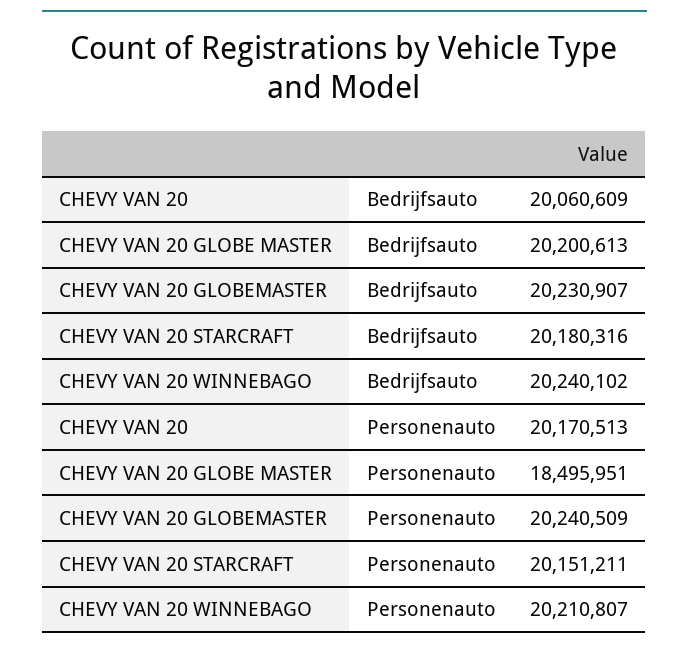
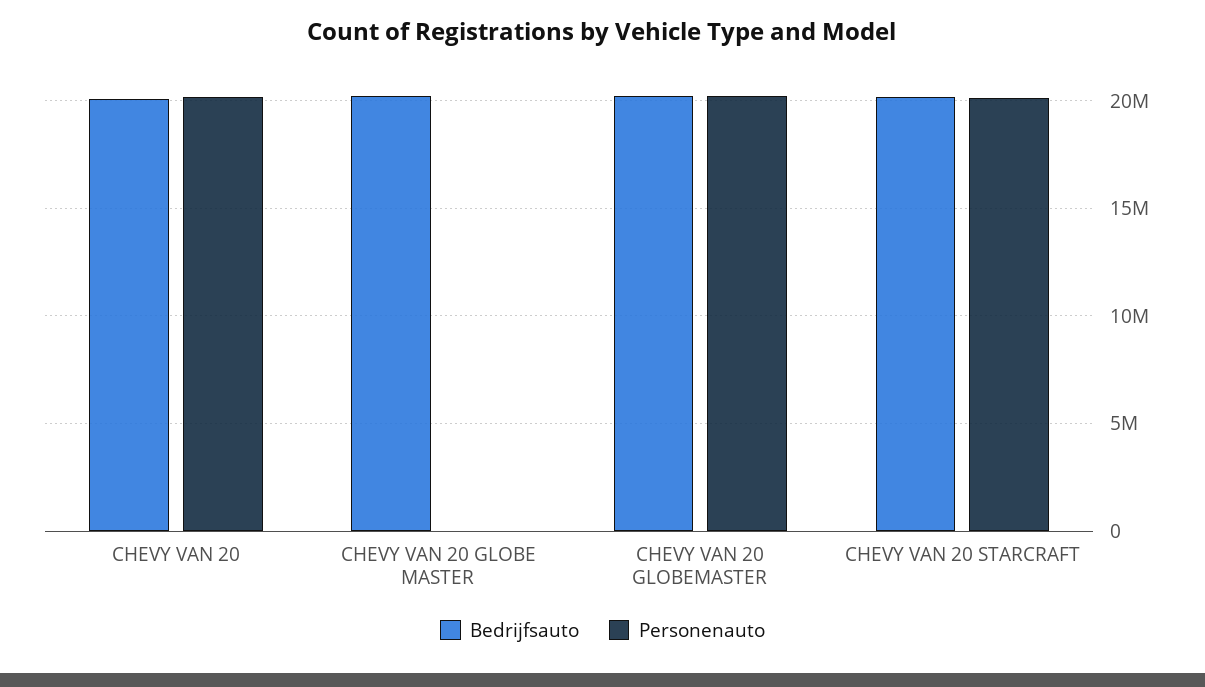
Bedrijfsauto, CHEVY VAN 20 WINNEBAGO: 20240102 -> none
Personenauto, CHEVY VAN 20 GLOBE MASTER: 18495951 -> 0
Personenauto, CHEVY VAN 20 WINNEBAGO: 20210807 -> none

